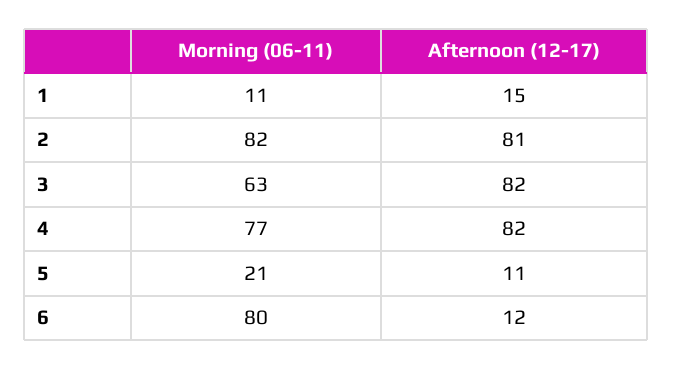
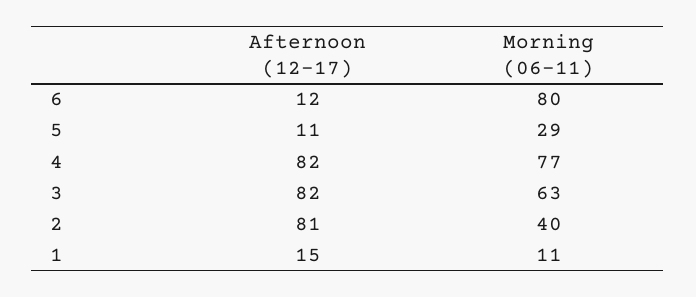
Morning (06-11), 2: 82 -> 40
Morning (06-11), 5: 21 -> 29

